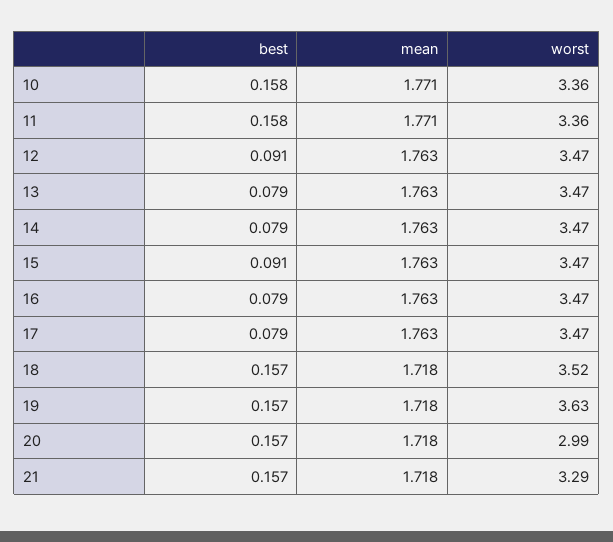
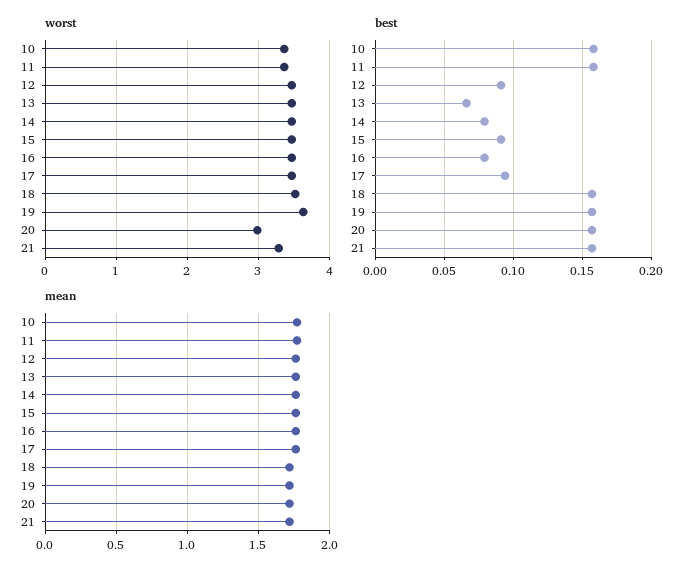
best, 13: 0.079 -> 0.065
best, 17: 0.079 -> 0.095

